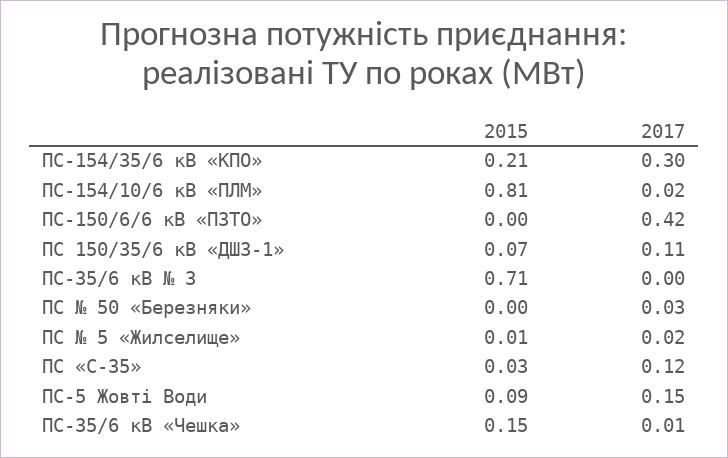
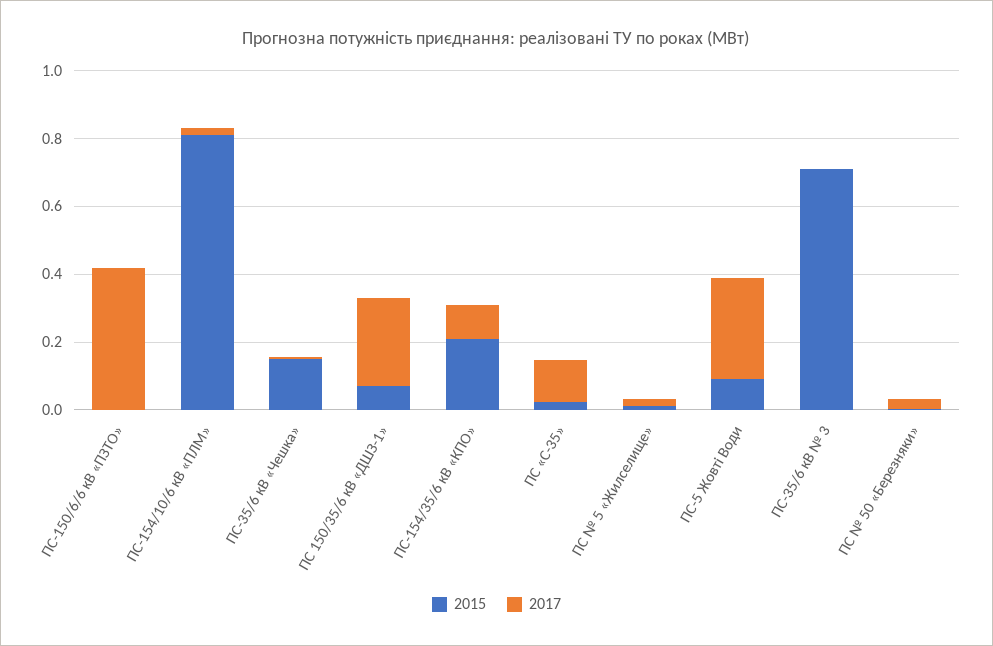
2017, ПС-154/35/6 кВ «КПО»: 0.3 -> 0.1
2017, ПС 150/35/6 кВ «ДШЗ-1»: 0.11 -> 0.25
2017, ПС-5 Жовті Води: 0.15 -> 0.3

